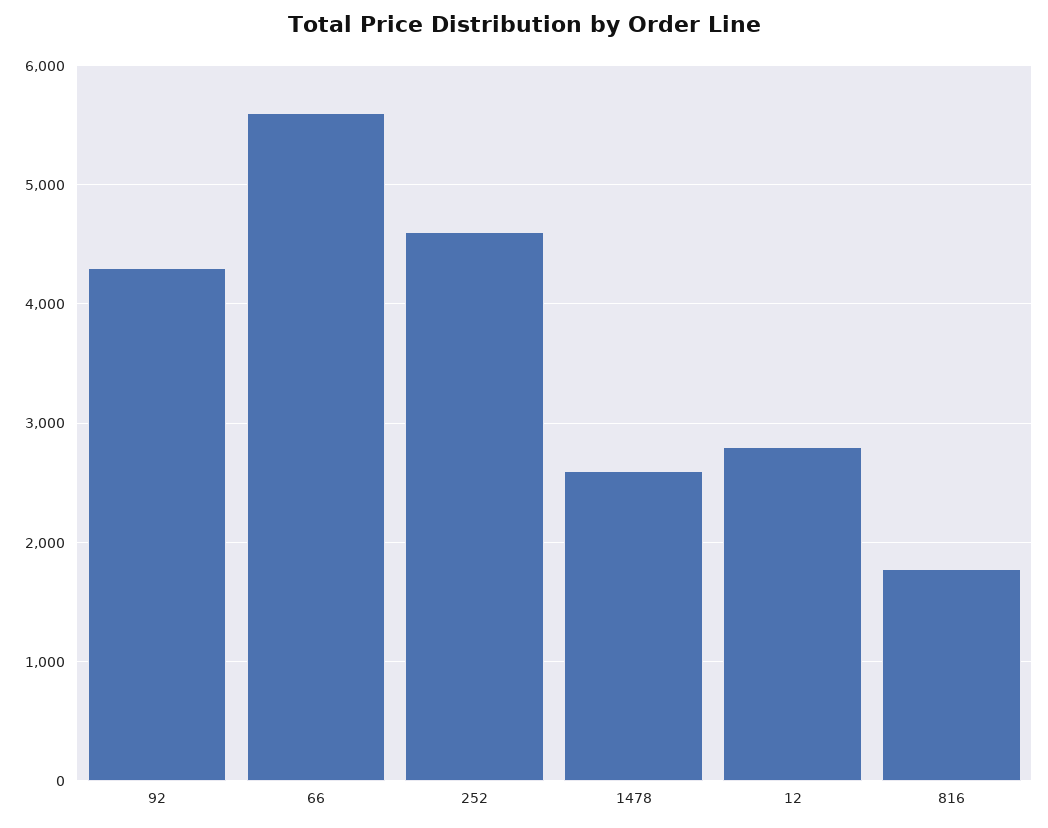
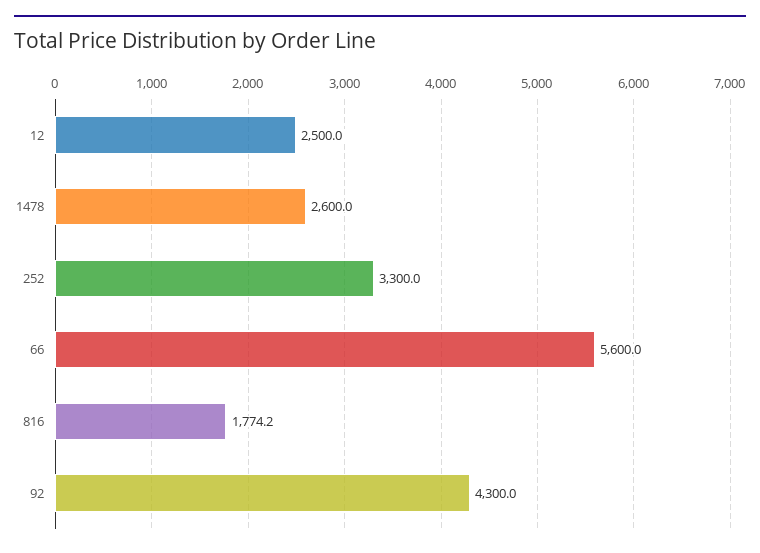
252: 4600 -> 3300
12: 2800 -> 2500

